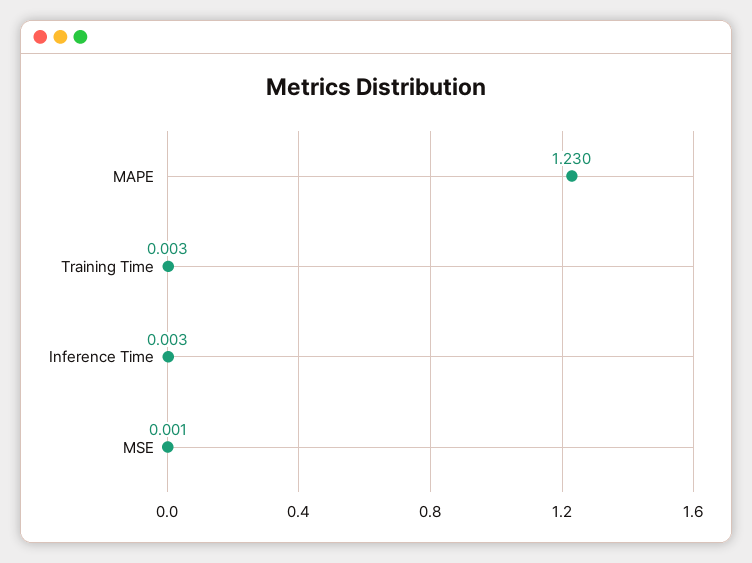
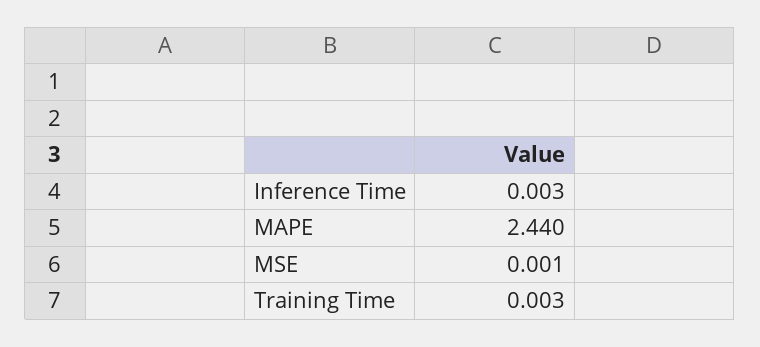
MAPE: 1.23 -> 2.44

